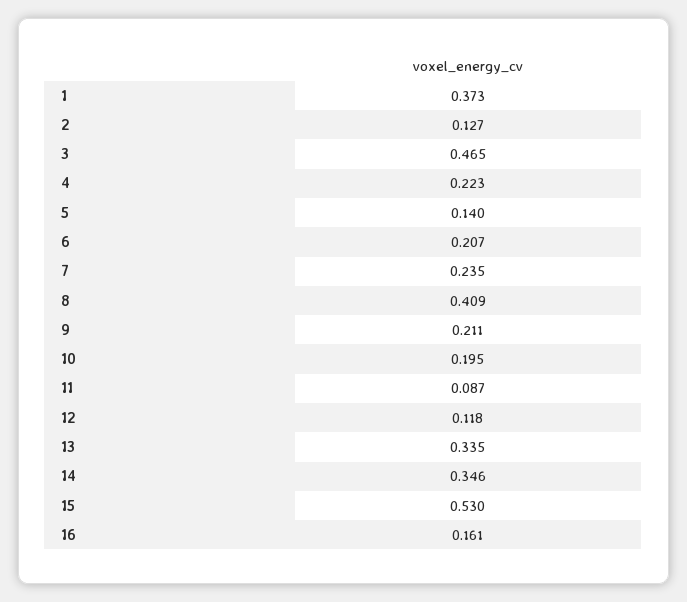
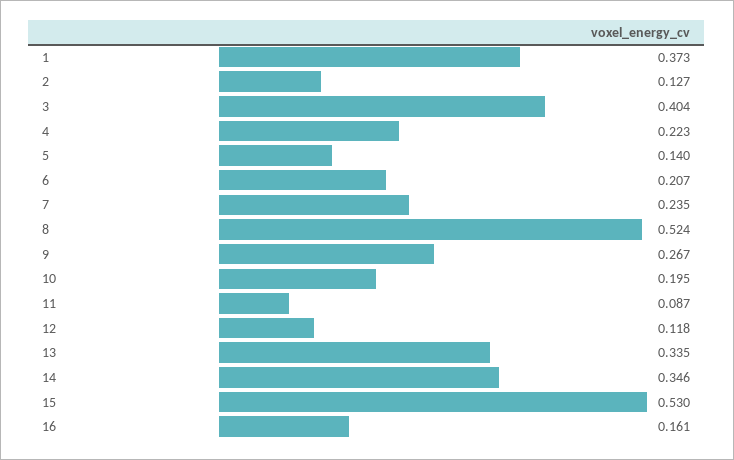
3: 0.465 -> 0.404
8: 0.409 -> 0.524
9: 0.211 -> 0.267

